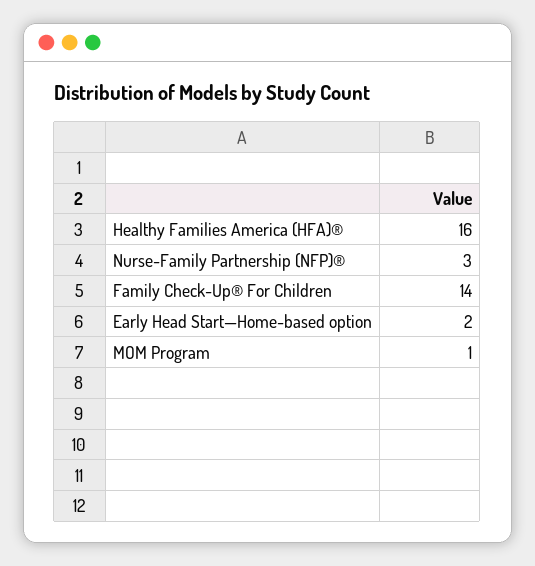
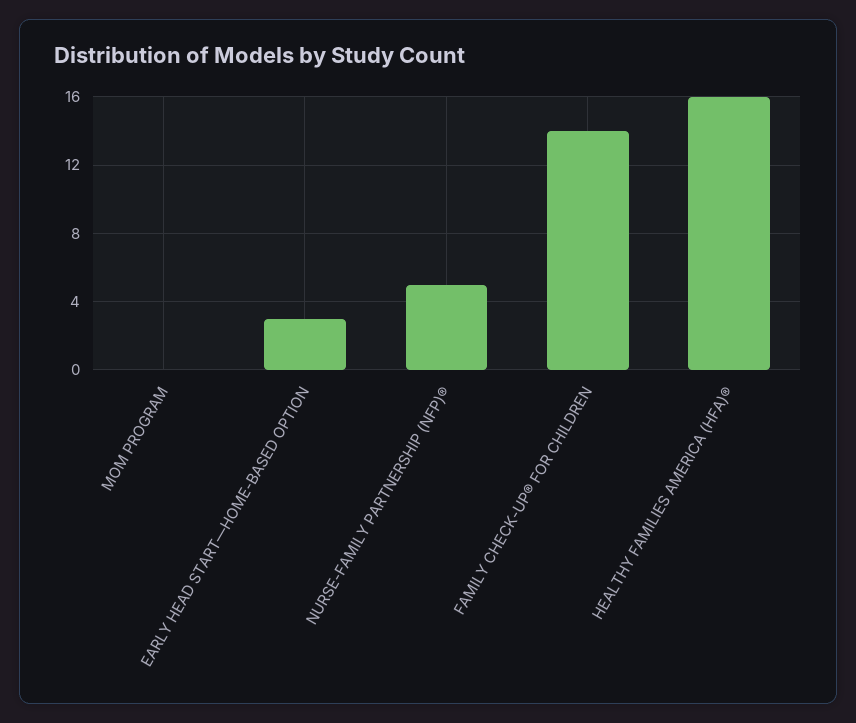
Nurse-Family Partnership (NFP)®: 3 -> 5
Early Head Start—Home-based option: 2 -> 3
MOM Program: 1 -> 0

